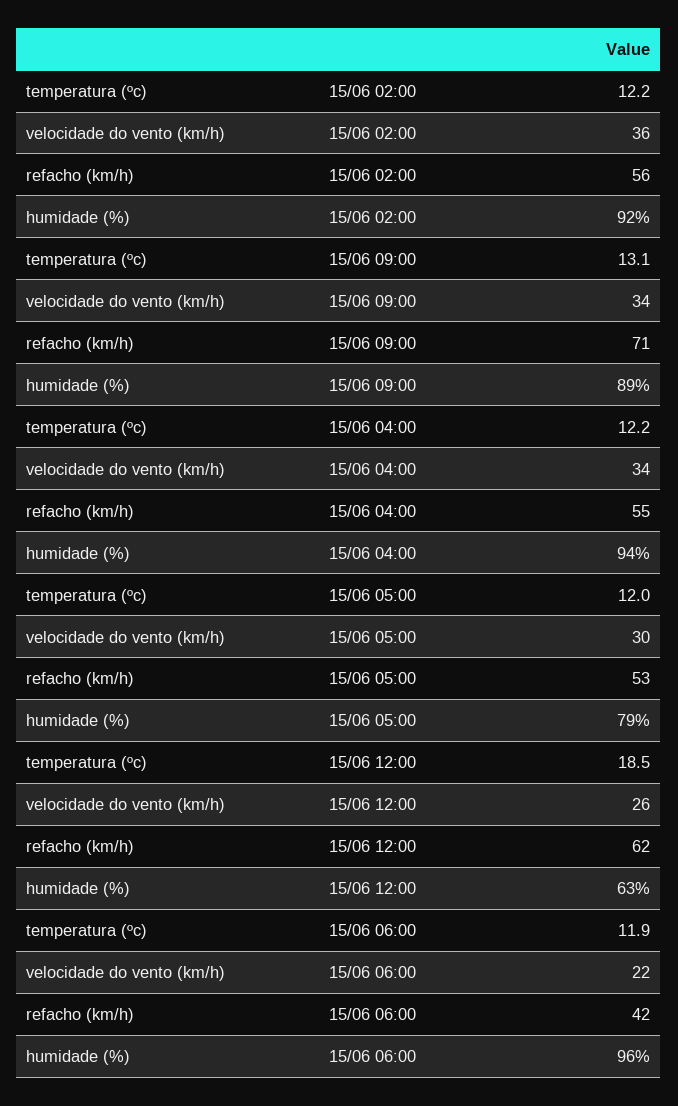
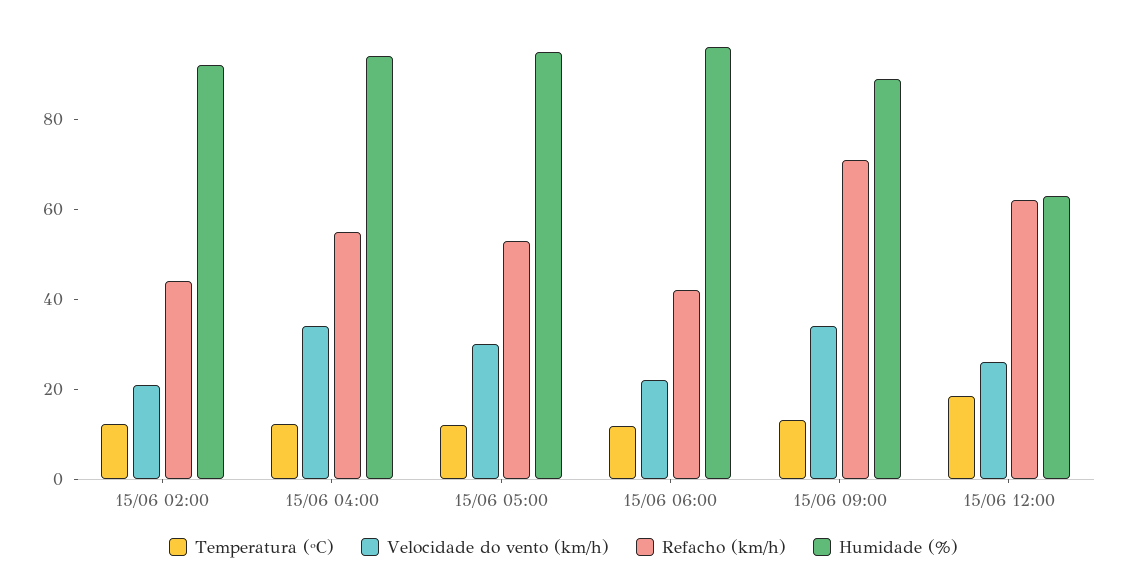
velocidade do vento (km/h), 15/06 02:00: 36 -> 20
refacho (km/h), 15/06 02:00: 56 -> 45
humidade (%), 15/06 05:00: 79 -> 95

